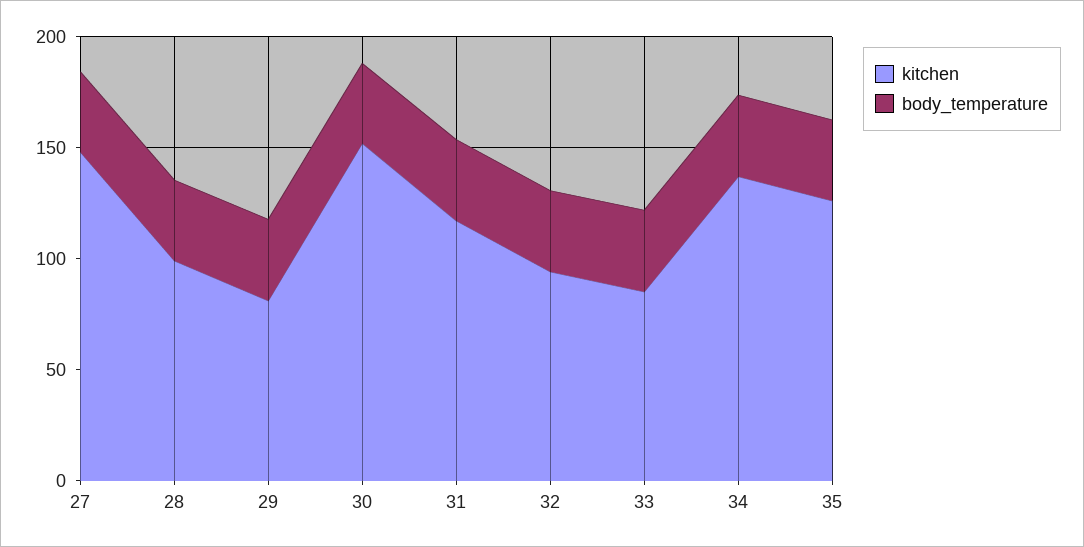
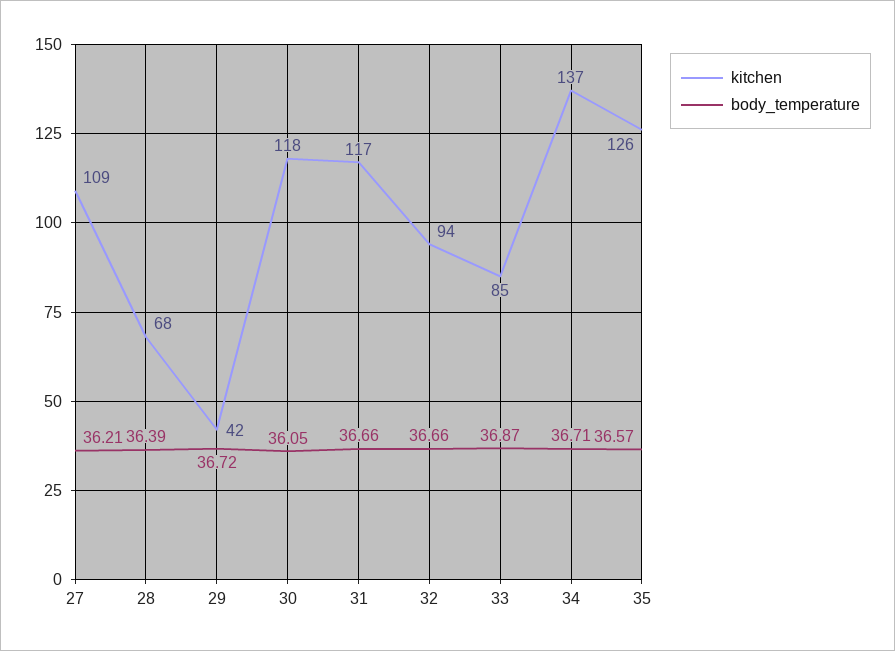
kitchen, 27: 150 -> 109
kitchen, 28: 100 -> 68
kitchen, 29: 80 -> 42
kitchen, 30: 150 -> 118

